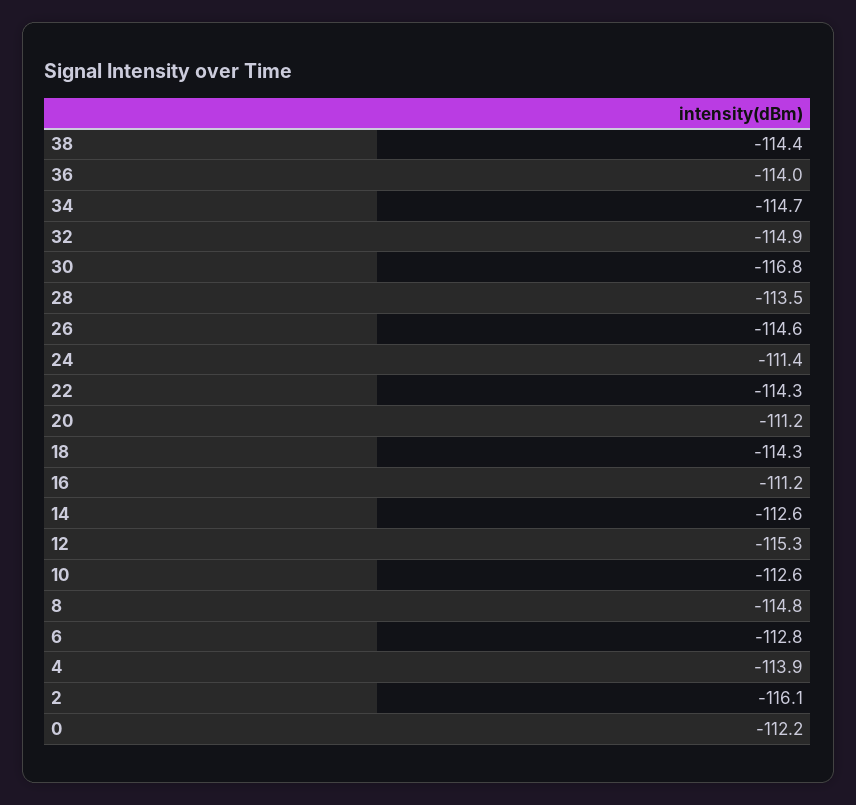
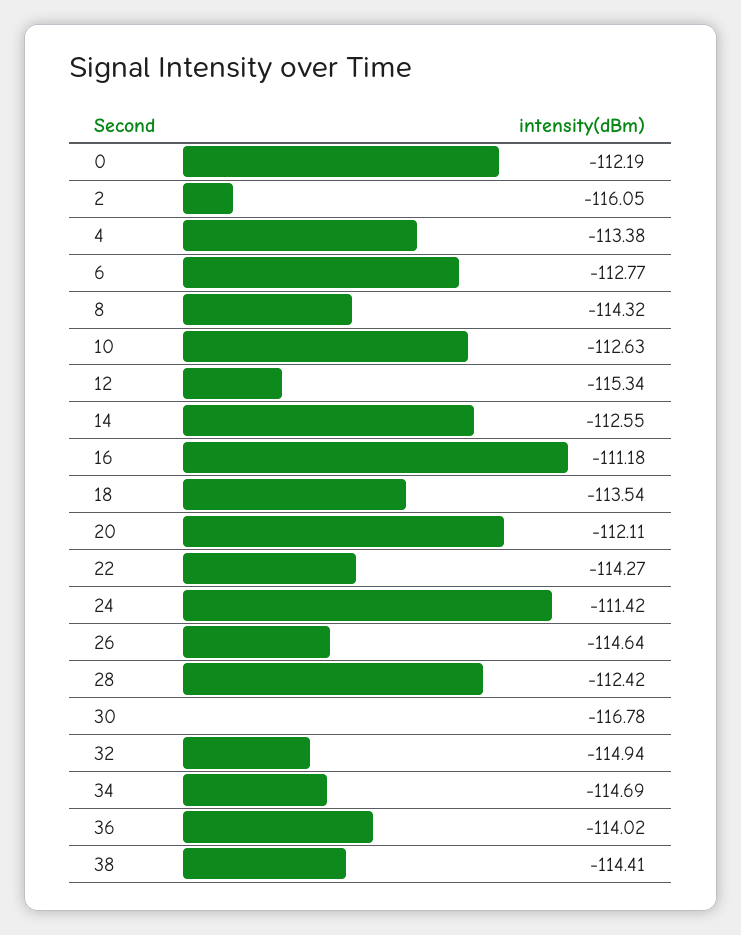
28: -113.5 -> -112.42
20: -111.2 -> -112.11
18: -114.3 -> -113.54
8: -114.8 -> -114.32
4: -113.9 -> -113.38

